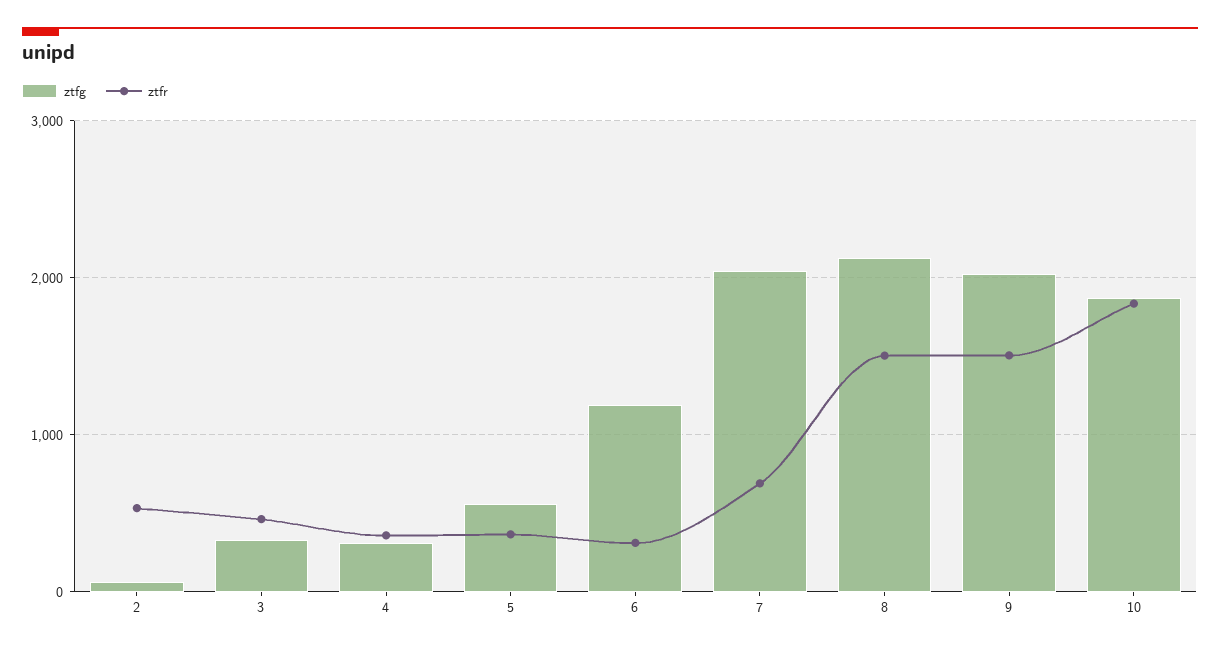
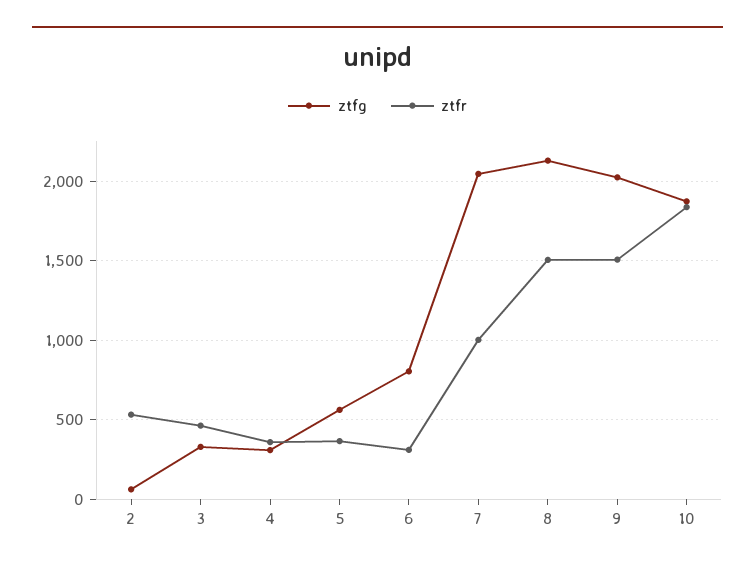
ztfg, 6: 1200 -> 800
ztfr, 7: 700 -> 1000

